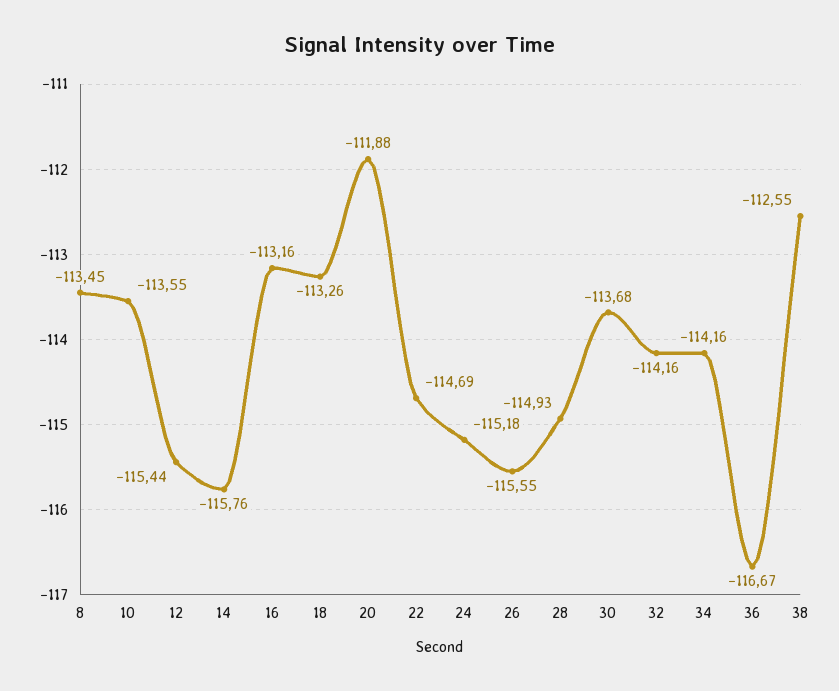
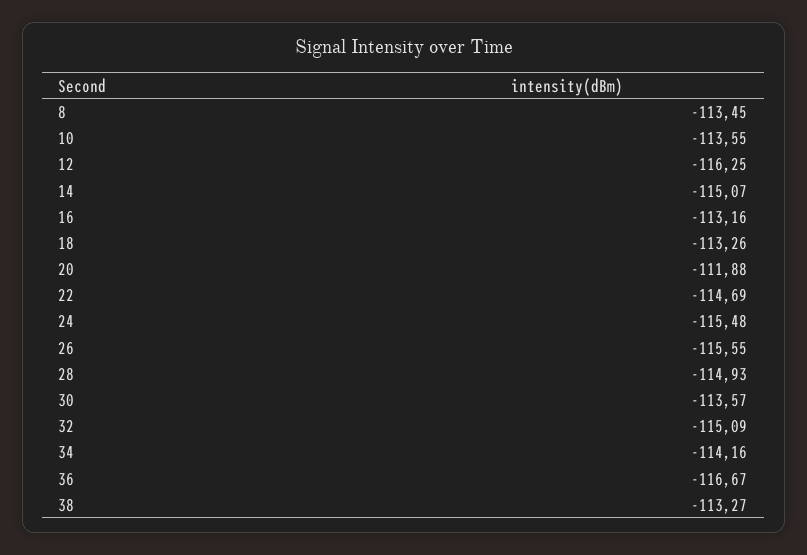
12: -115.44 -> -116.25
14: -115.76 -> -115.07
24: -115.18 -> -115.48
30: -113.68 -> -113.57
32: -114.16 -> -115.09
38: -112.55 -> -113.27

